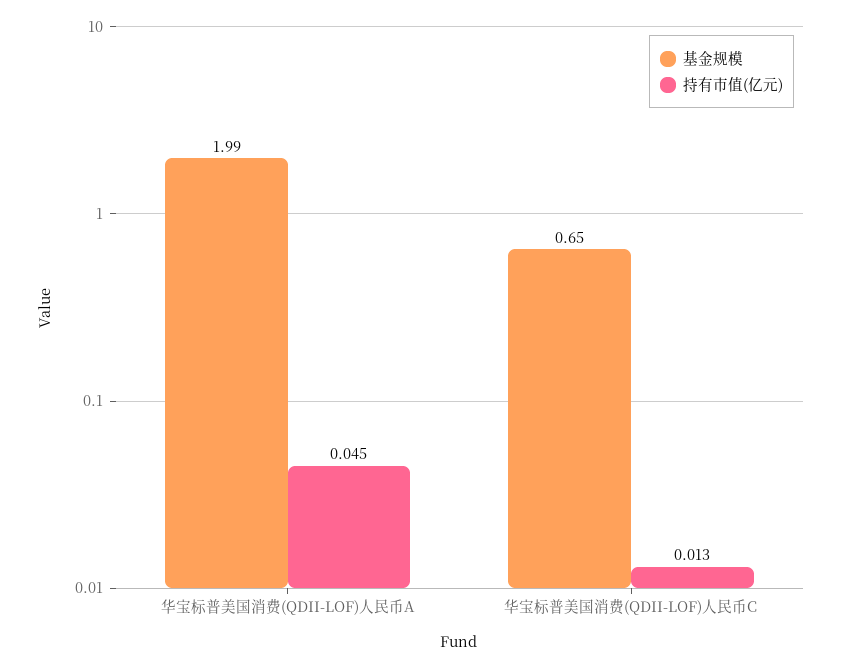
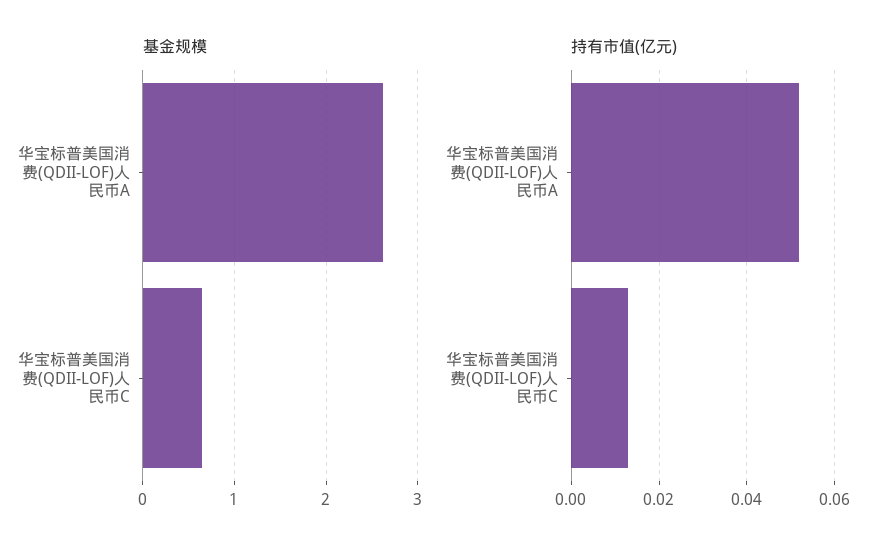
基金规模, 华宝标普美国消费(QDII-LOF)人民币A: 1.99 -> 2.6
持有市值(亿元), 华宝标普美国消费(QDII-LOF)人民币A: 0.045 -> 0.052

